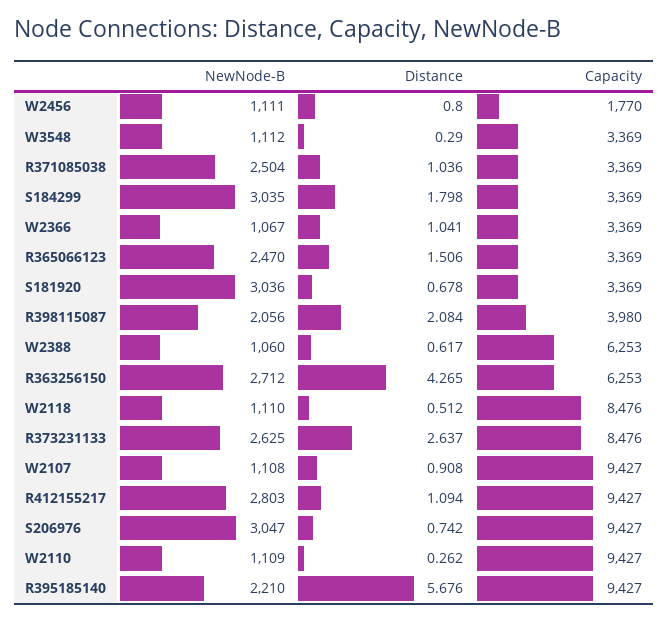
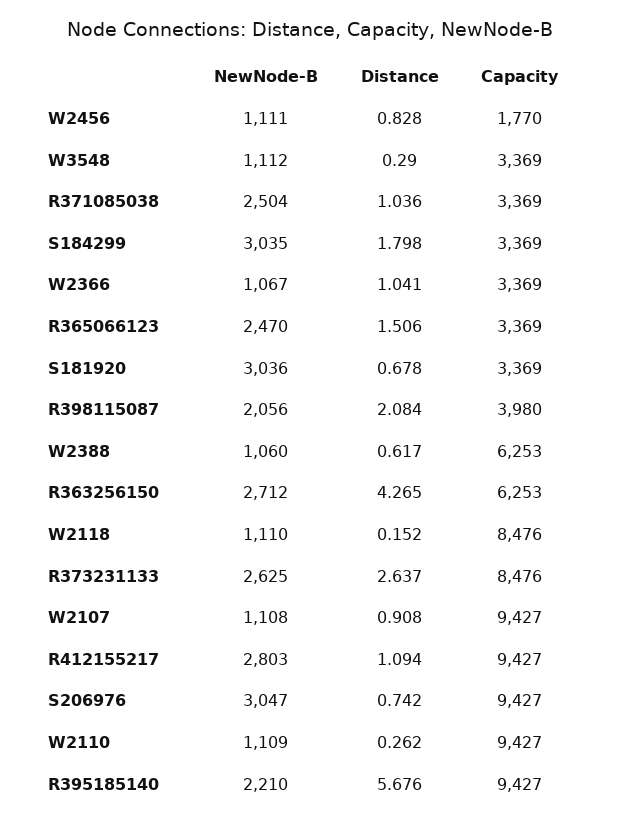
Distance, W2456: 0.8 -> 0.828
Distance, W2118: 0.512 -> 0.152

